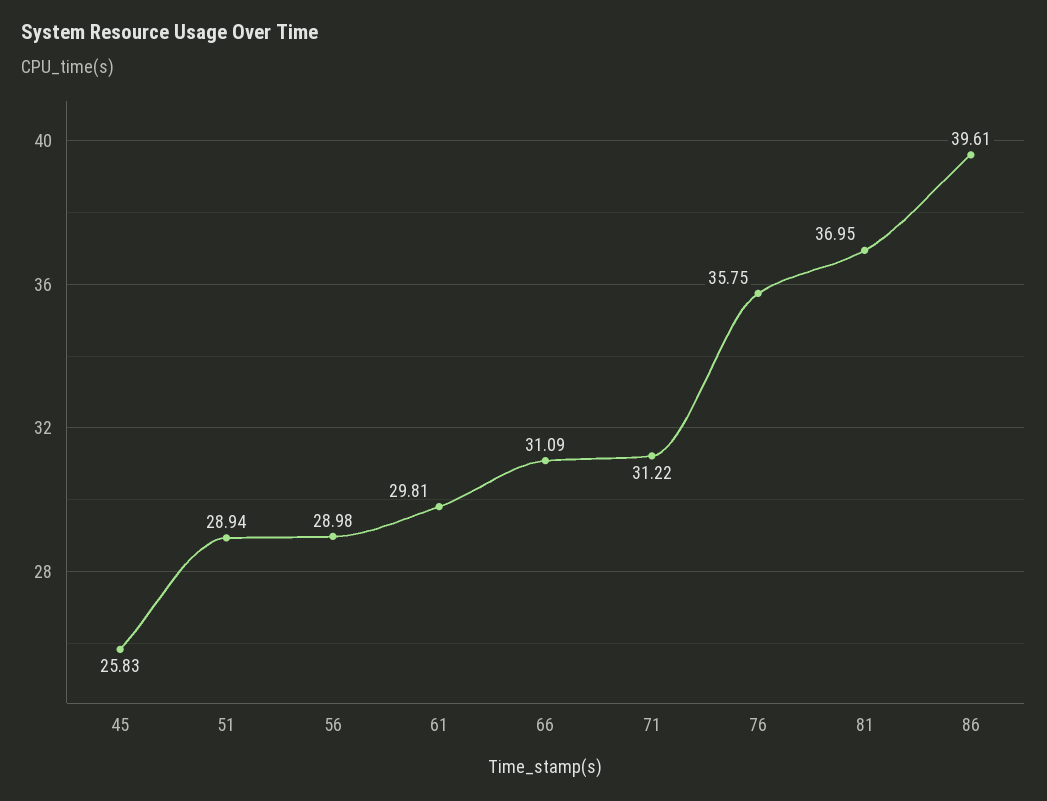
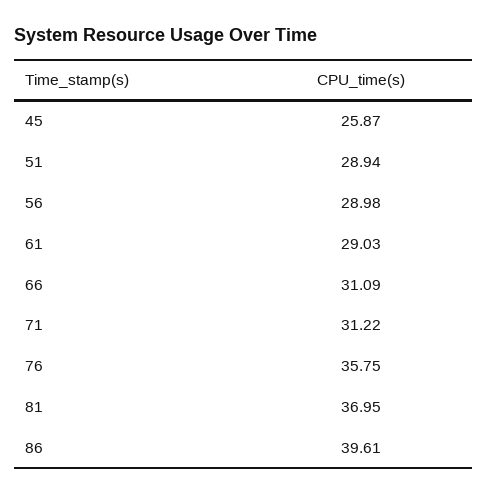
45: 25.83 -> 25.87
61: 29.81 -> 29.03

